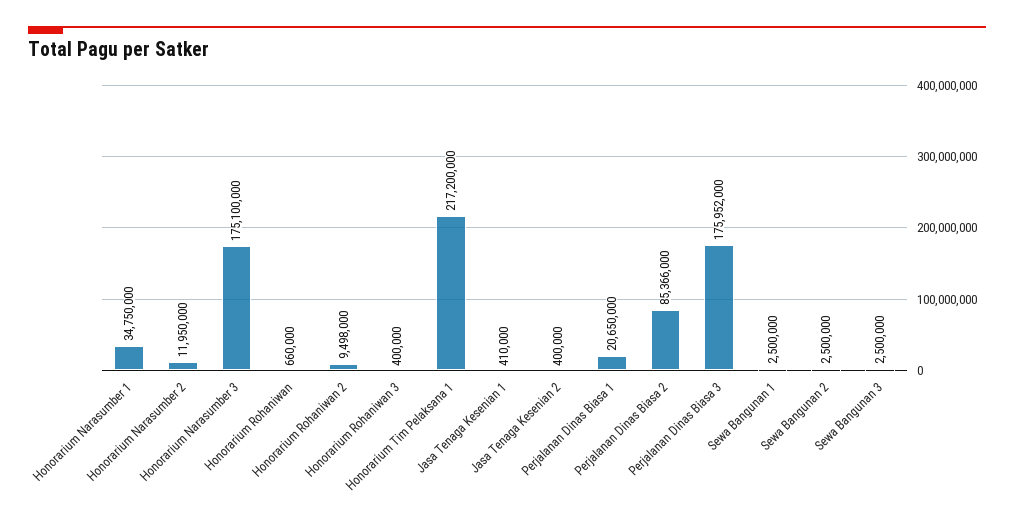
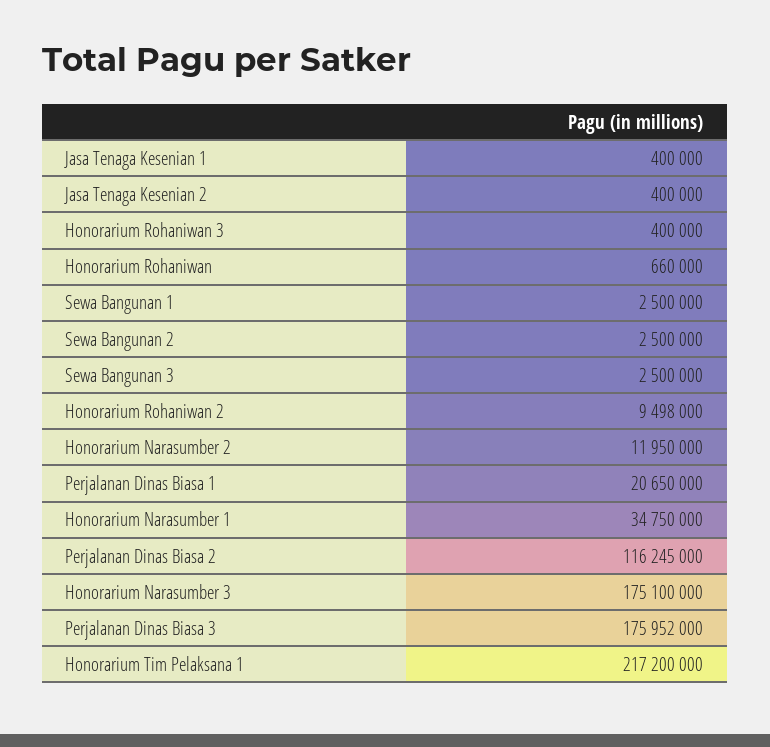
Jasa Tenaga Kesenian 1: 410000 -> 400000
Perjalanan Dinas Biasa 2: 85366000 -> 116245000

